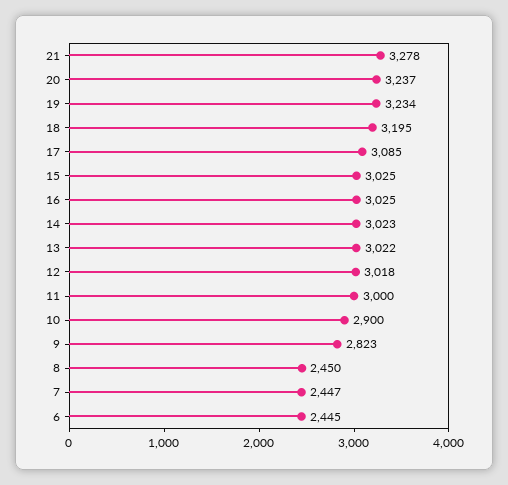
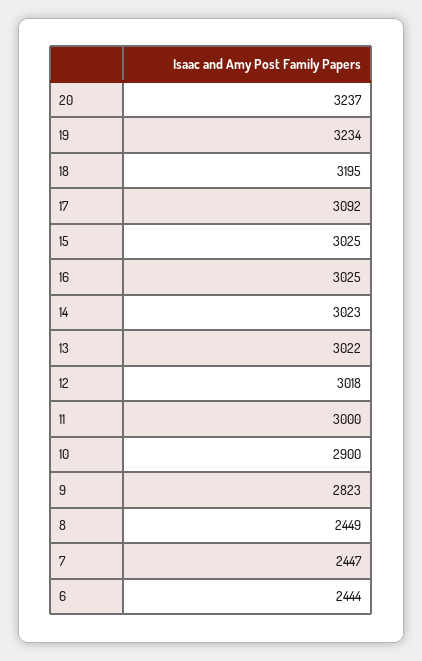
21: 3278 -> none
17: 3085 -> 3092
8: 2450 -> 2449
6: 2445 -> 2444

